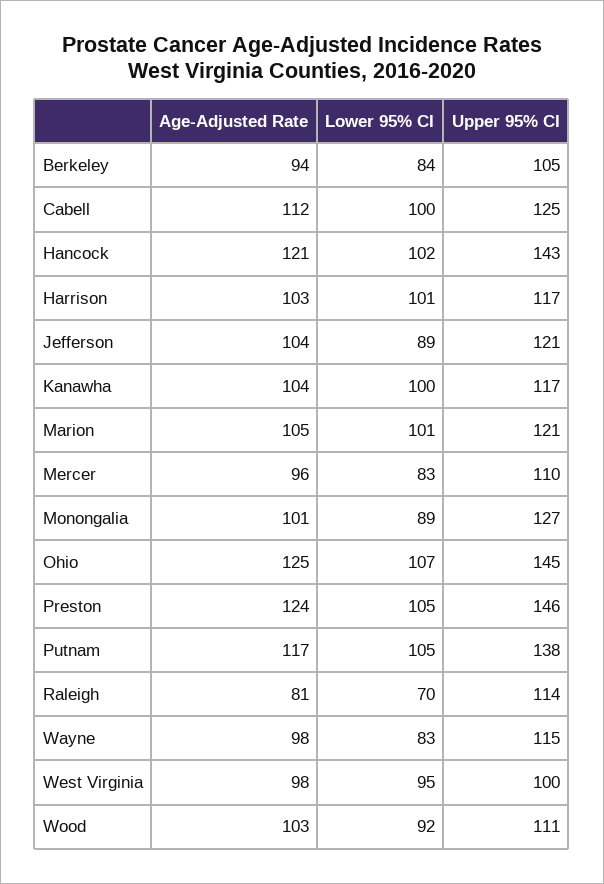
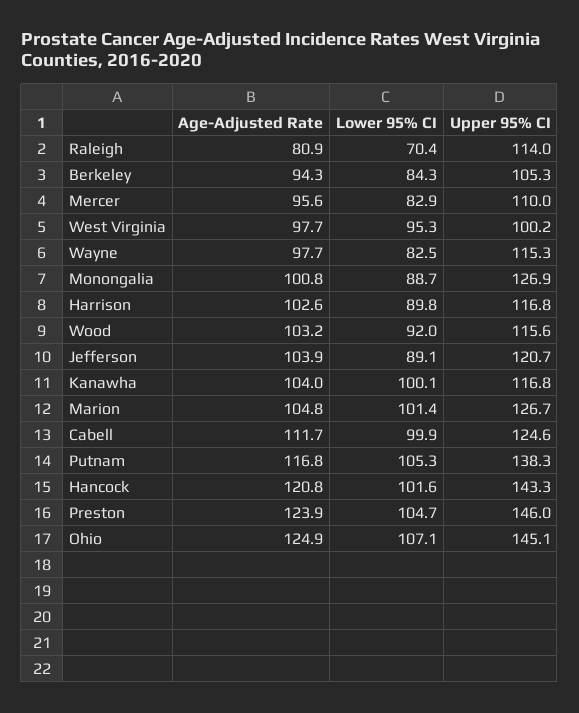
Lower 95% CI, Harrison: 101 -> 89.8
Upper 95% CI, Marion: 121 -> 126.7
Upper 95% CI, Wood: 111 -> 115.6

